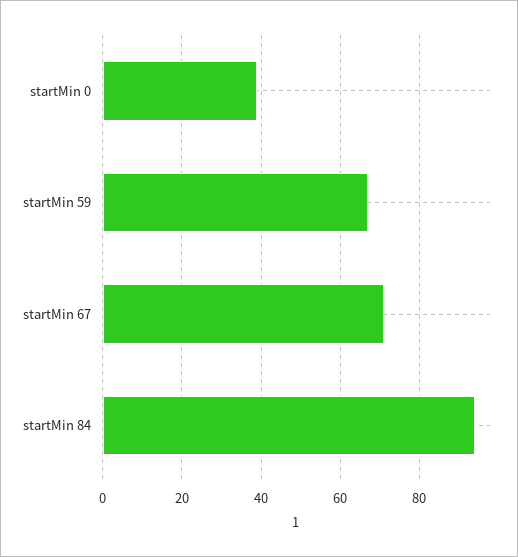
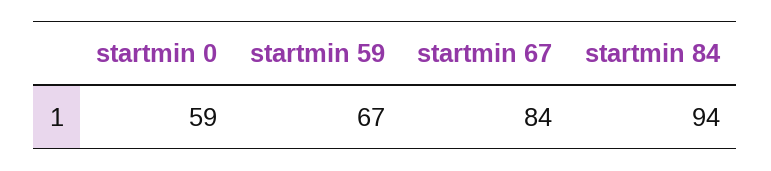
startMin 0: 40 -> 59
startMin 67: 70 -> 84

